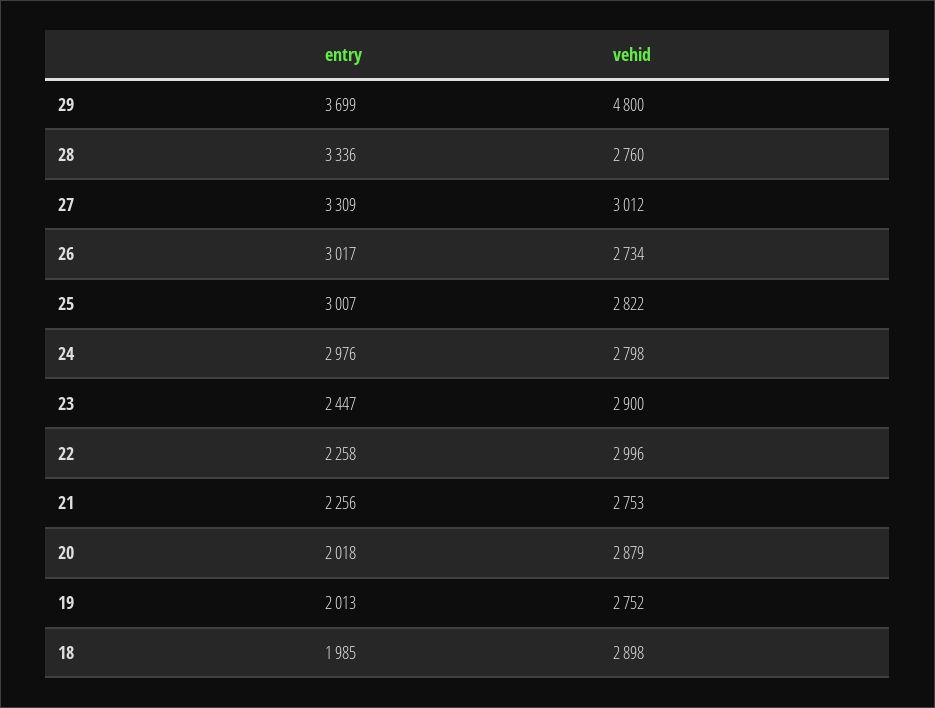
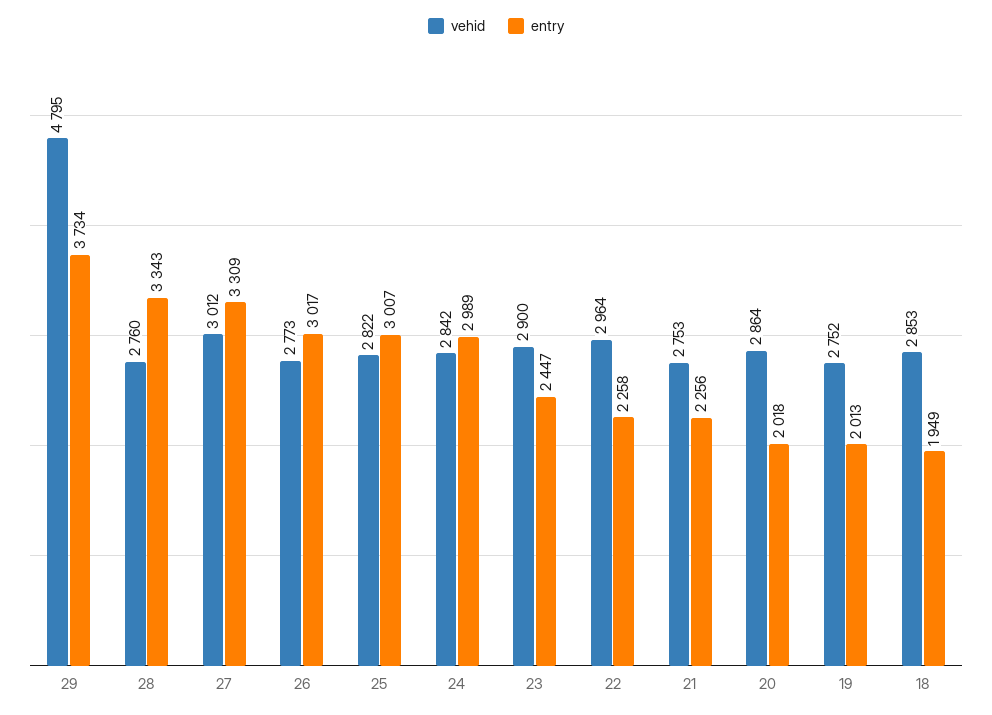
entry, 29: 3699 -> 3734
vehid, 29: 4800 -> 4795
entry, 28: 3336 -> 3343
vehid, 26: 2734 -> 2773
entry, 24: 2976 -> 2989
vehid, 24: 2798 -> 2842
vehid, 22: 2996 -> 2964
vehid, 20: 2879 -> 2864
entry, 18: 1985 -> 1949
vehid, 18: 2898 -> 2853

